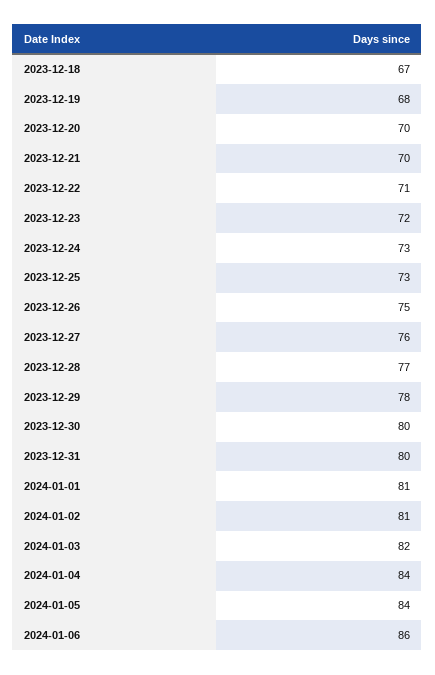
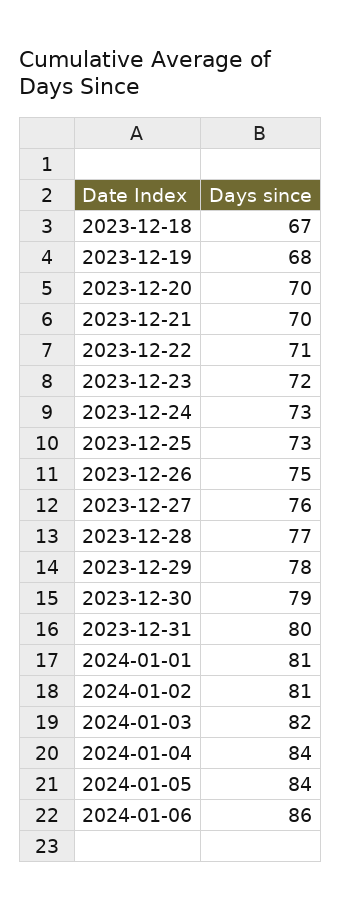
2023-12-30: 80 -> 79

